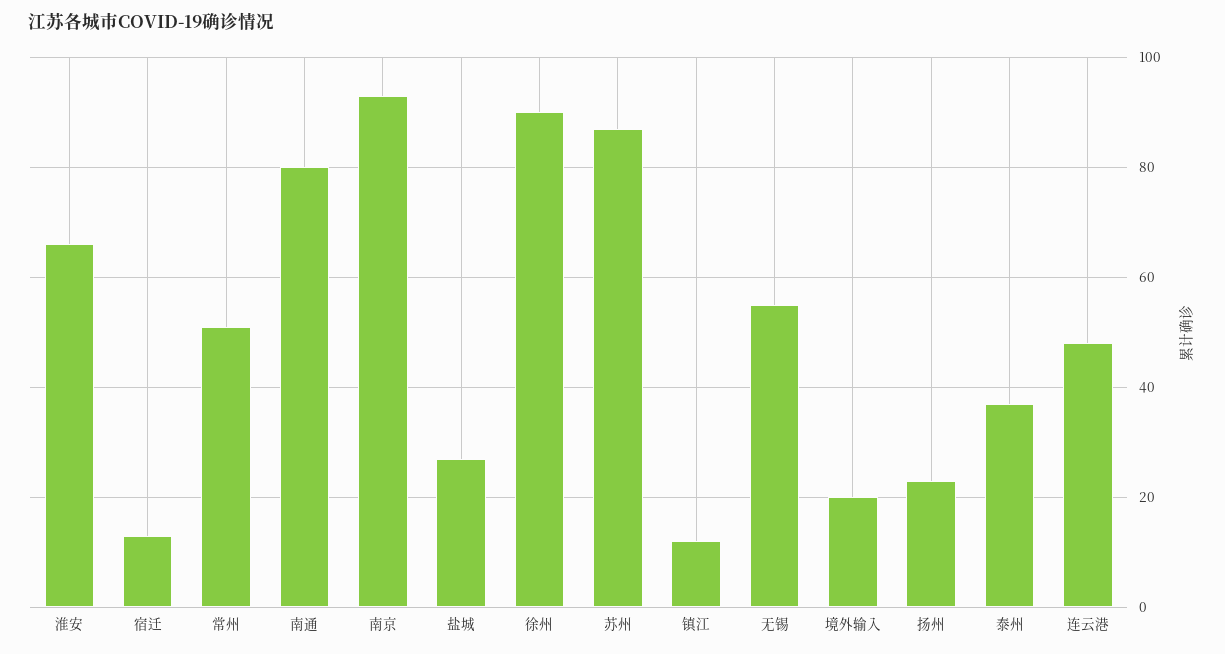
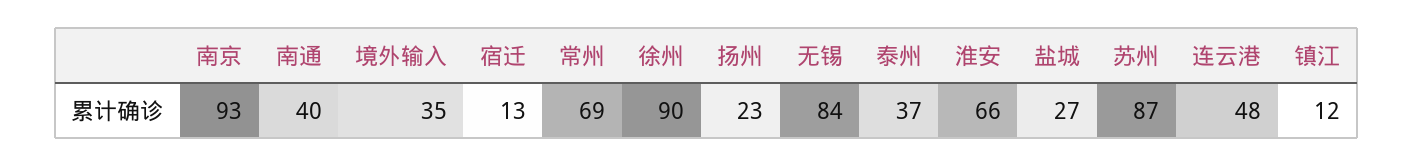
常州: 50 -> 69
南通: 80 -> 40
无锡: 55 -> 84
境外输入: 20 -> 35

